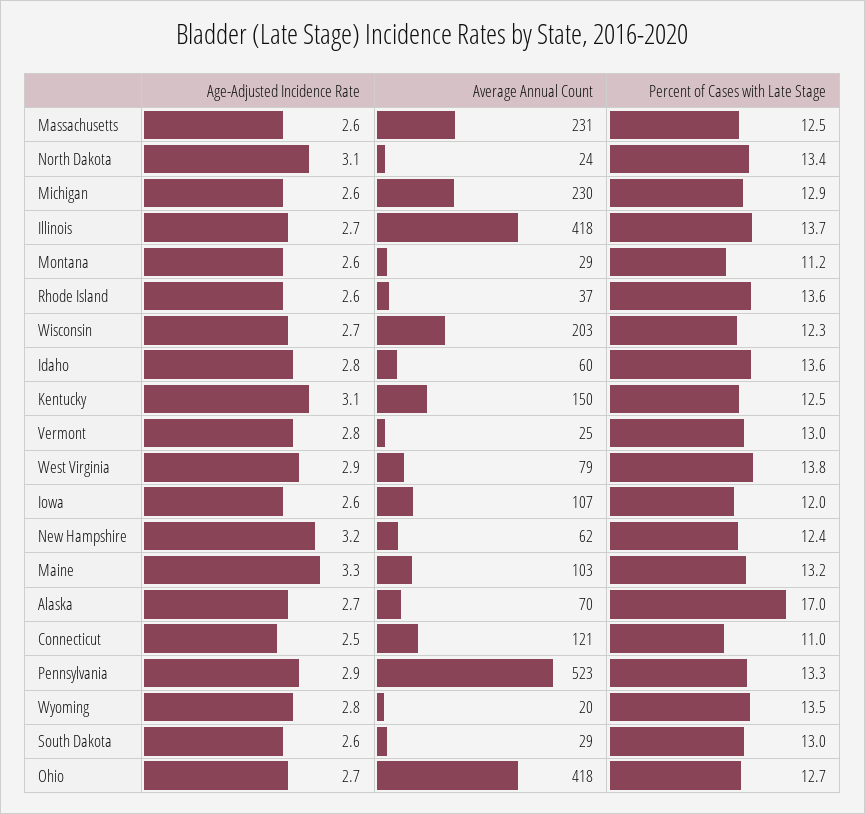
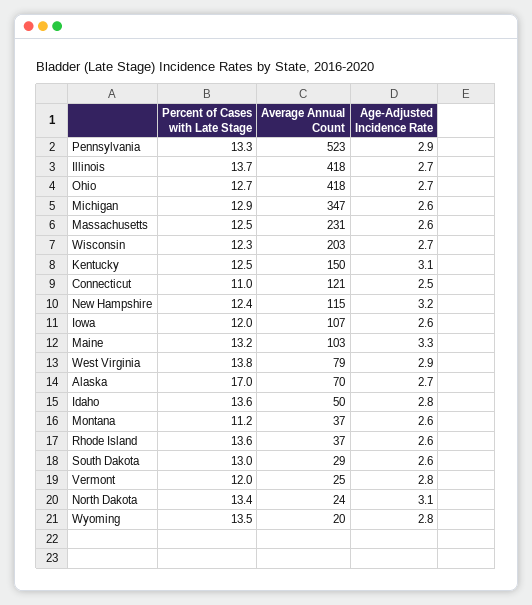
Average Annual Count, Michigan: 230 -> 347
Average Annual Count, Montana: 29 -> 37
Average Annual Count, Idaho: 60 -> 50
Percent of Cases with Late Stage, Vermont: 13 -> 12
Average Annual Count, New Hampshire: 62 -> 115

